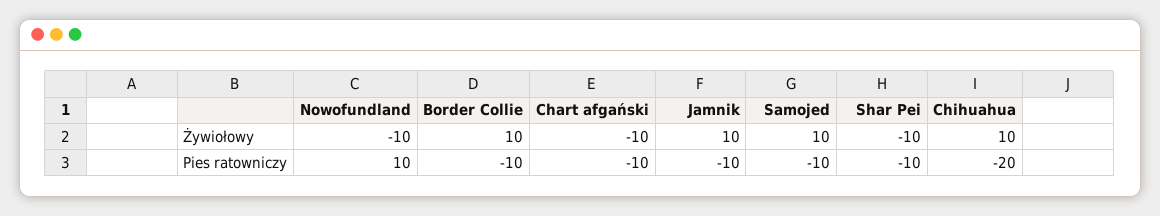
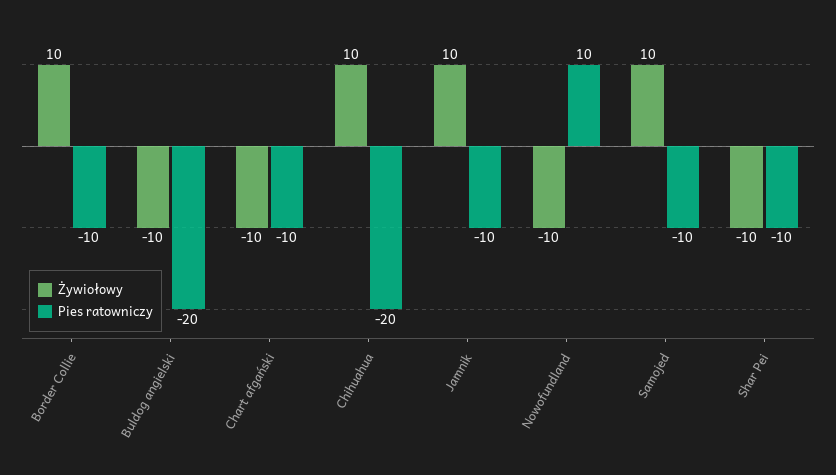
Żywiołowy, Buldog angielski: none -> -10
Pies ratowniczy, Buldog angielski: none -> -20

